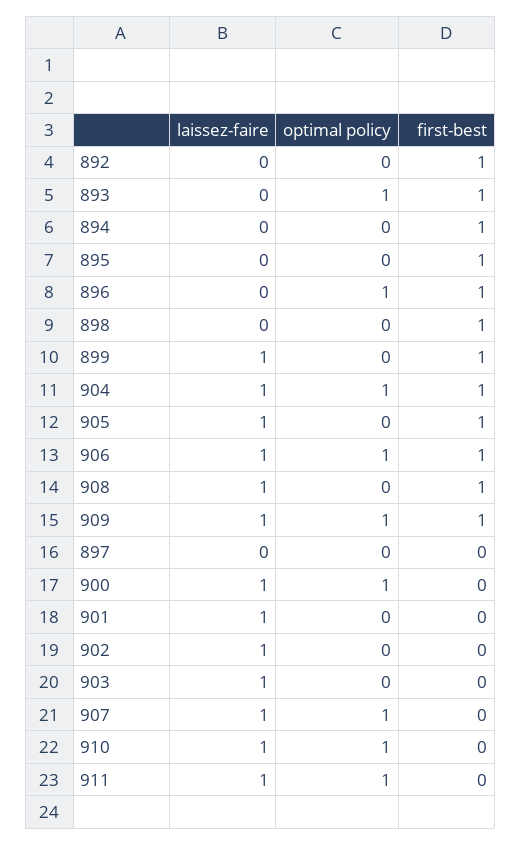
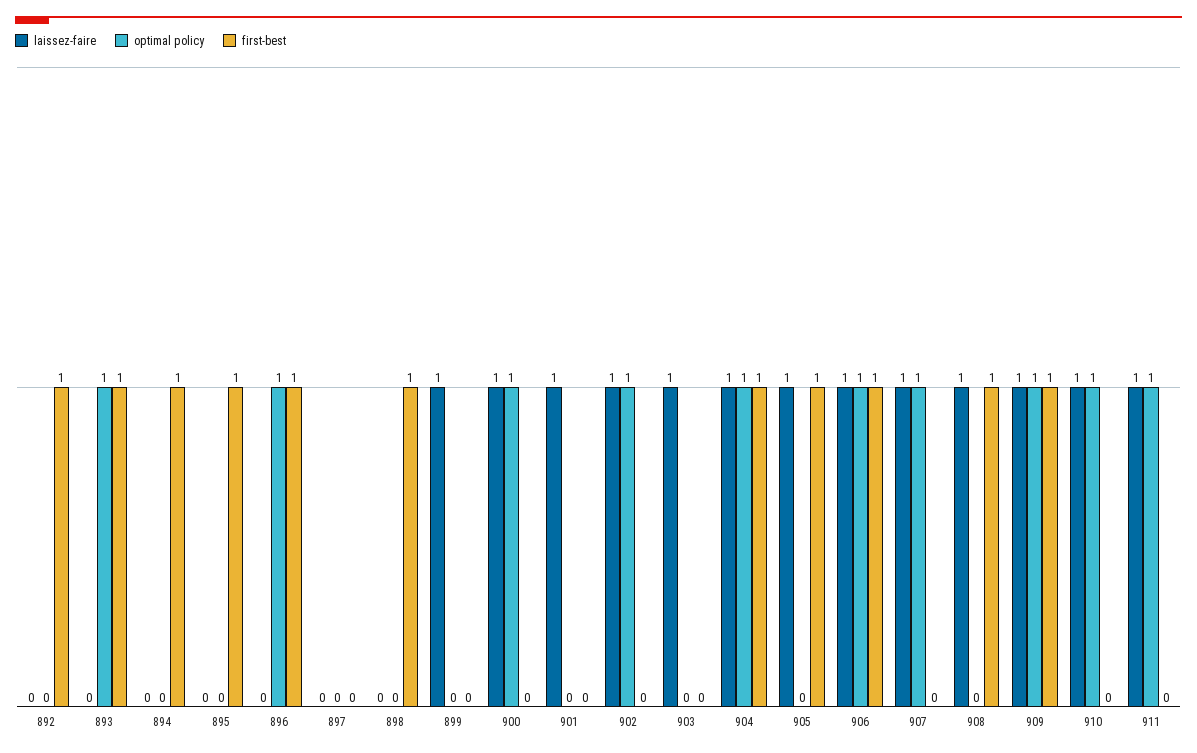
first-best, 899: 1 -> 0
optimal policy, 902: 0 -> 1

